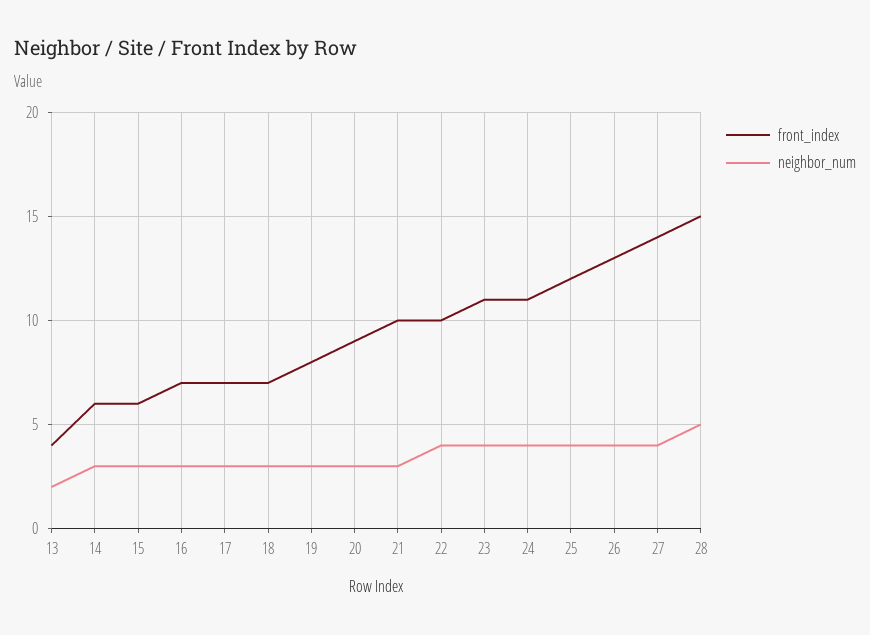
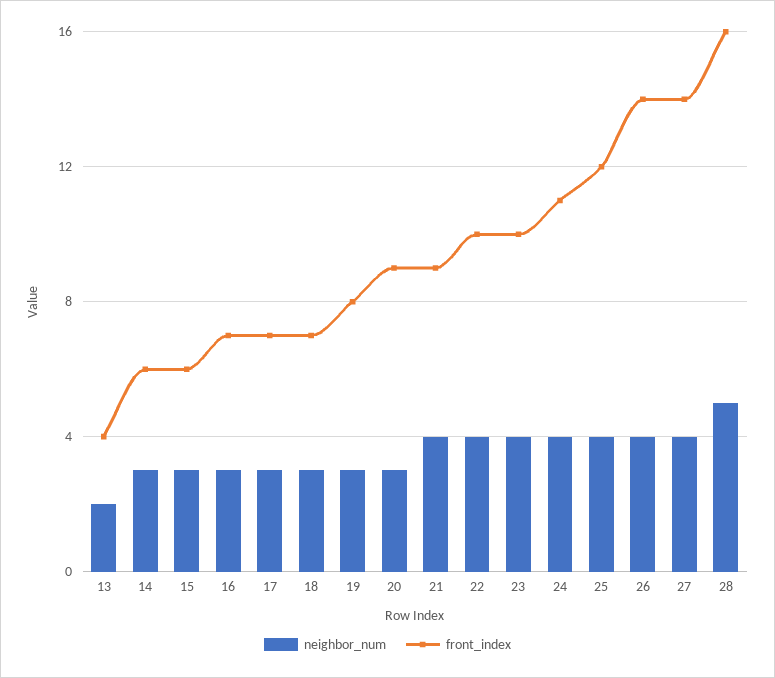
front_index, 21: 10 -> 9
neighbor_num, 21: 3 -> 4
front_index, 23: 11 -> 10
front_index, 26: 13 -> 14
front_index, 28: 15 -> 16

